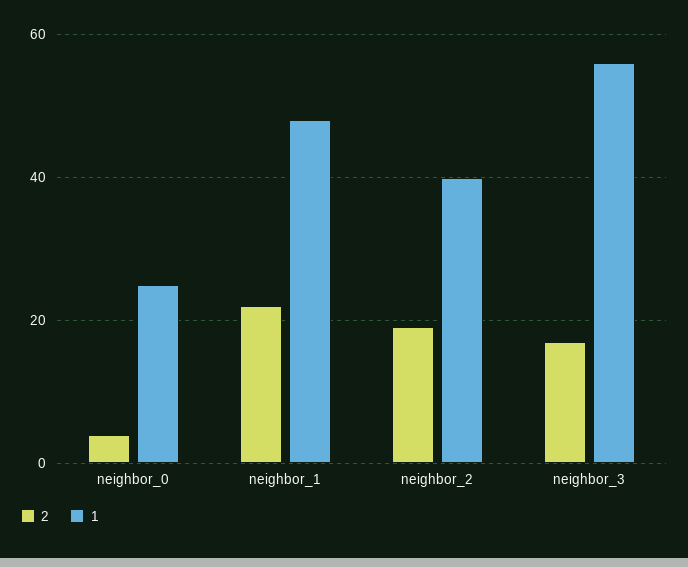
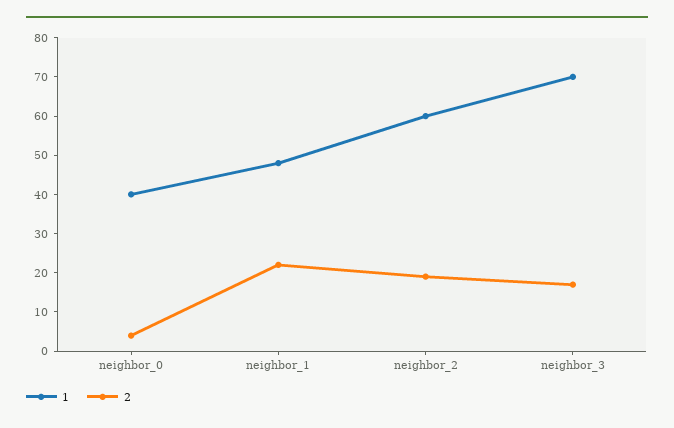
1, neighbor_0: 25 -> 40
1, neighbor_2: 40 -> 60
1, neighbor_3: 55 -> 70

